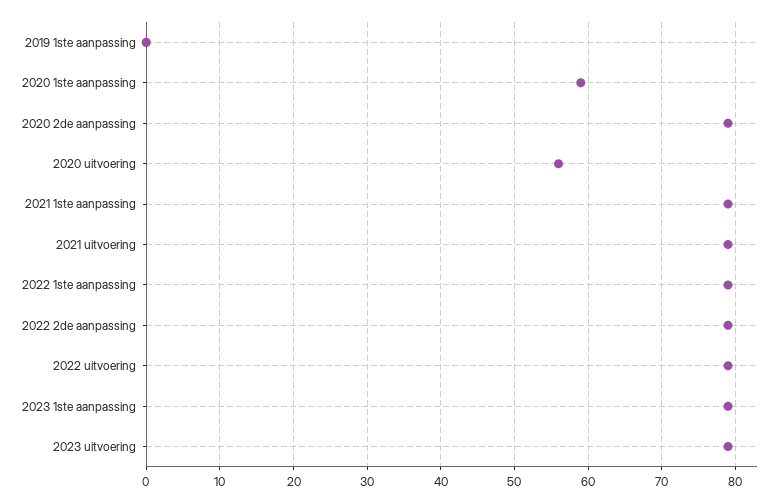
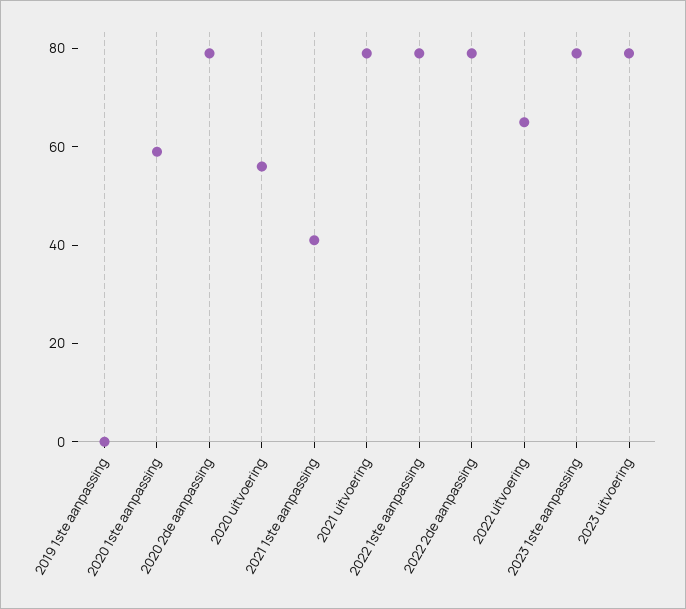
2021 1ste aanpassing: 79 -> 40
2022 uitvoering: 79 -> 65

